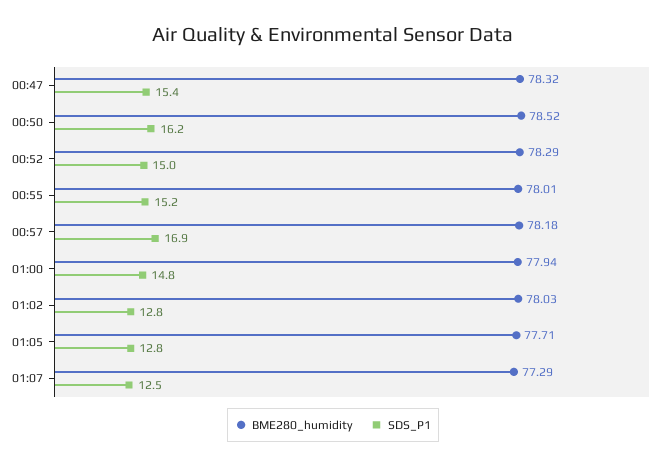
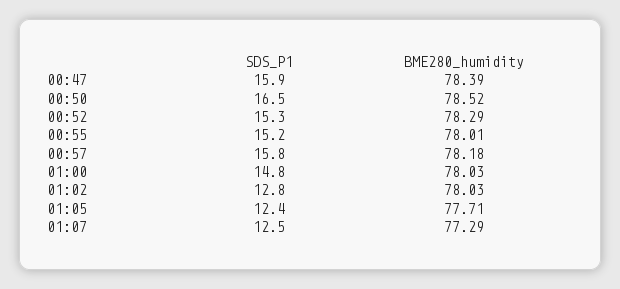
BME280_humidity, 00:47: 78.32 -> 78.39
SDS_P1, 00:47: 15.4 -> 15.9
SDS_P1, 00:50: 16.2 -> 16.5
SDS_P1, 00:52: 15 -> 15.3
SDS_P1, 00:57: 16.9 -> 15.8
BME280_humidity, 01:00: 77.94 -> 78.03
SDS_P1, 01:05: 12.8 -> 12.4

